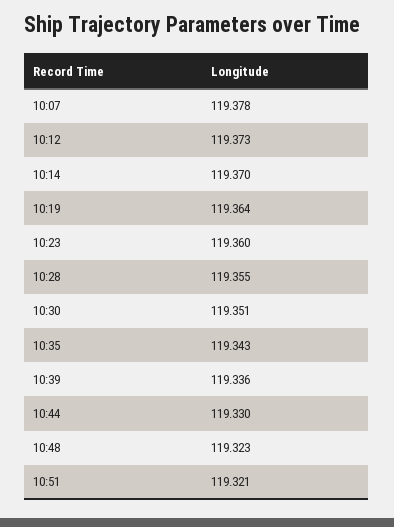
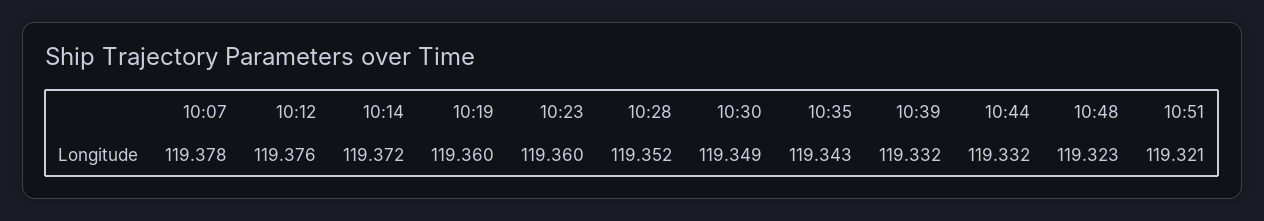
10:12: 119.373 -> 119.376
10:14: 119.37 -> 119.372
10:19: 119.364 -> 119.36
10:28: 119.355 -> 119.352
10:30: 119.351 -> 119.349
10:39: 119.336 -> 119.332
10:44: 119.33 -> 119.332

